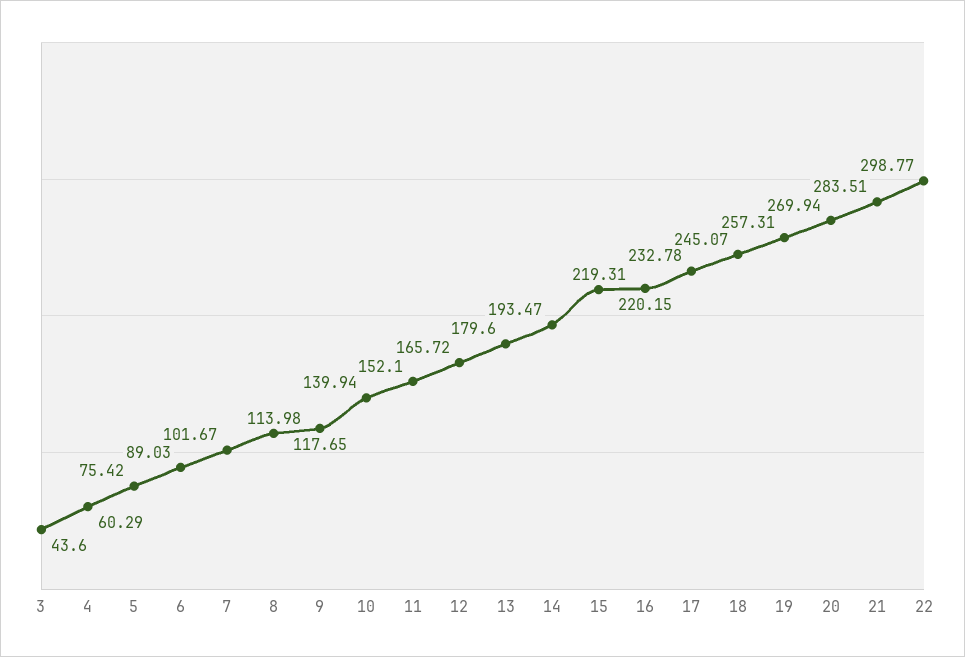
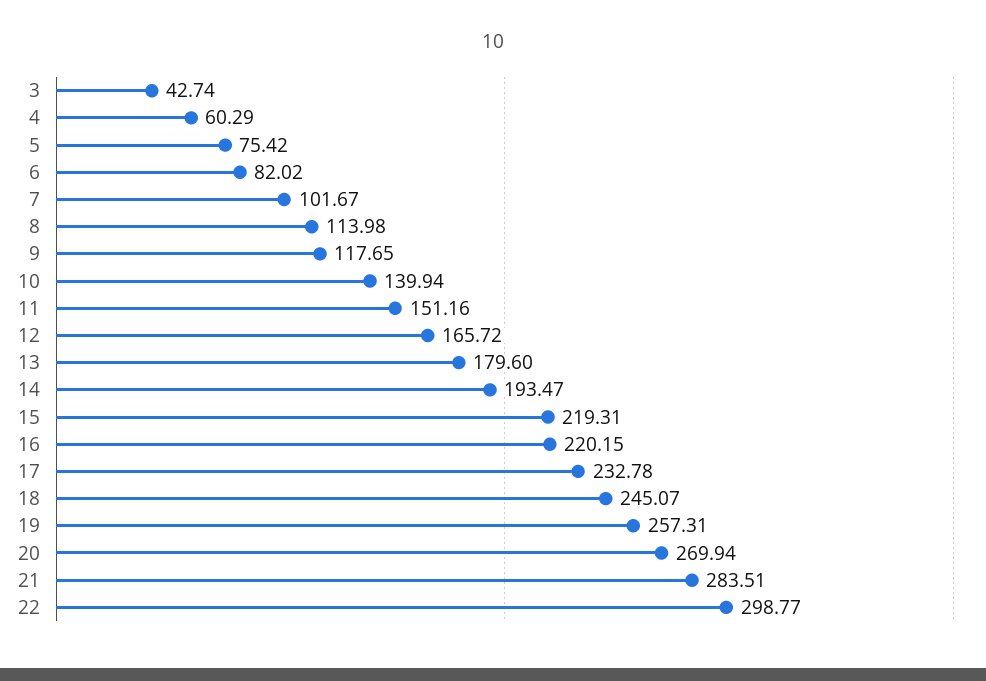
3: 43.6 -> 42.74
6: 89.03 -> 82.02
11: 152.1 -> 151.16

